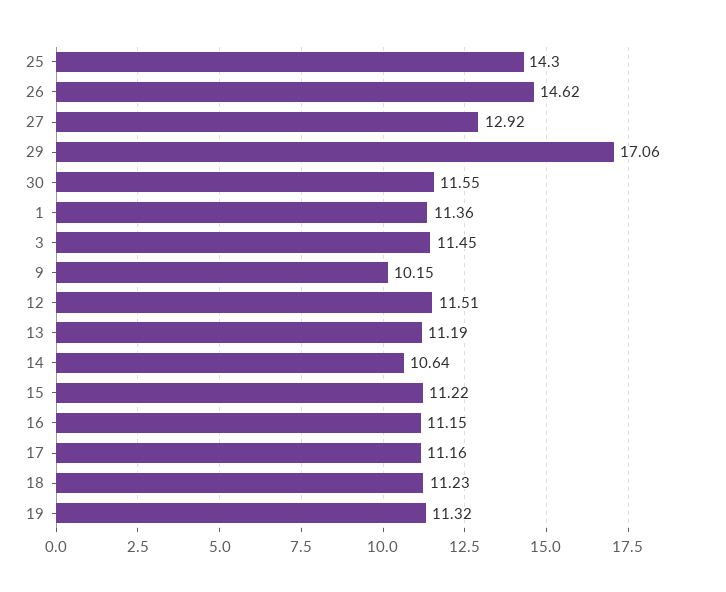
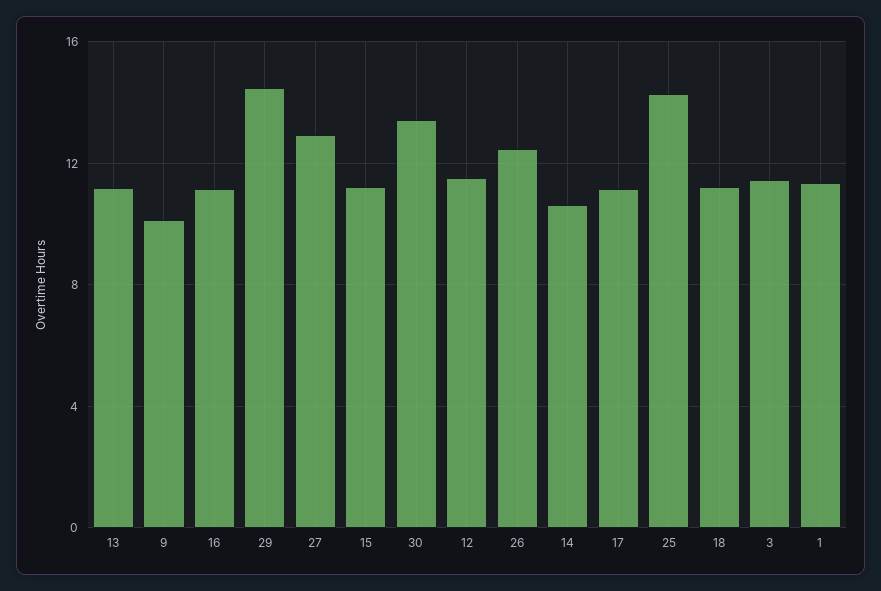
26: 14.62 -> 12.5
29: 17.06 -> 14.5
30: 11.55 -> 13.5
19: 11.32 -> none

